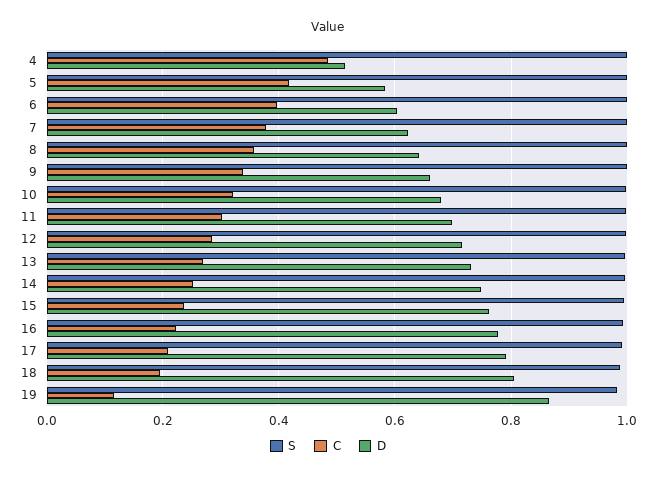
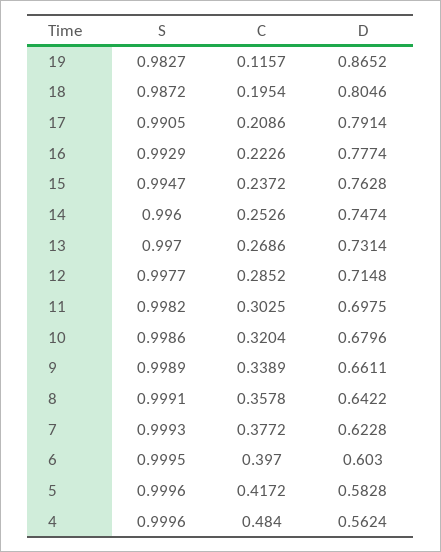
D, 4: 0.52 -> 0.5624

